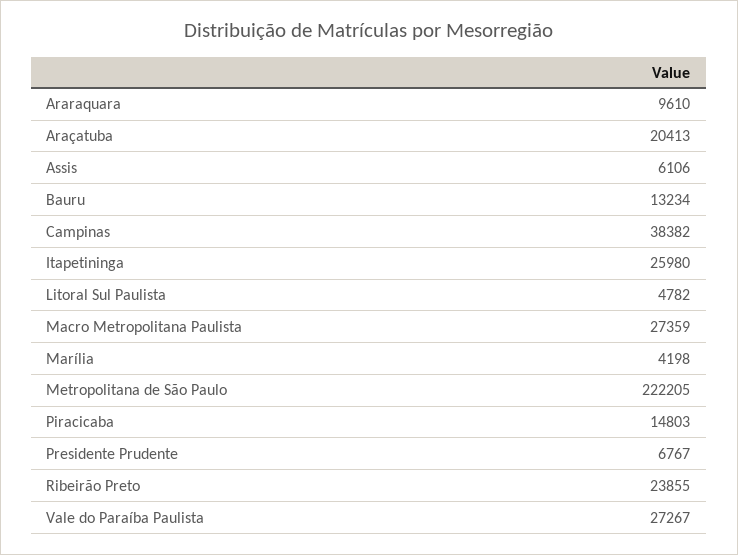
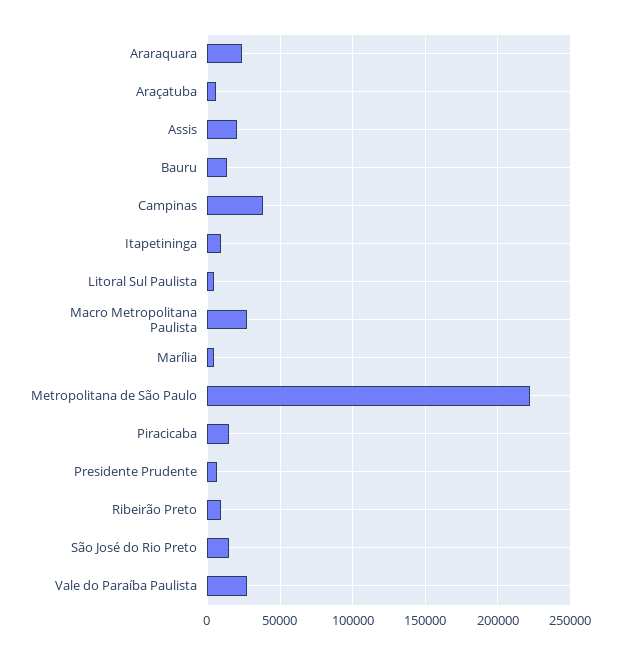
Araraquara: 9610 -> 25000
Araçatuba: 20413 -> 5000
Assis: 6106 -> 20000
Itapetininga: 25980 -> 10000
Ribeirão Preto: 23855 -> 10000
São José do Rio Preto: none -> 15000

